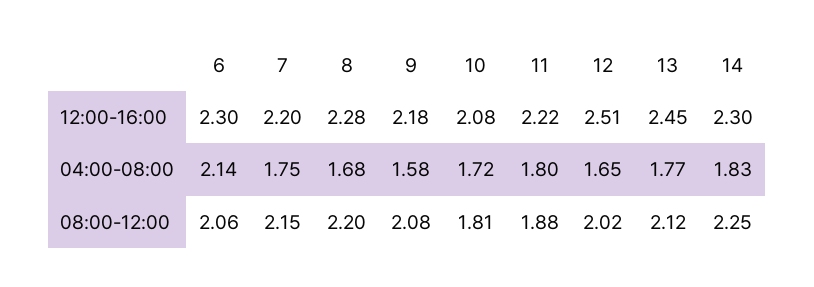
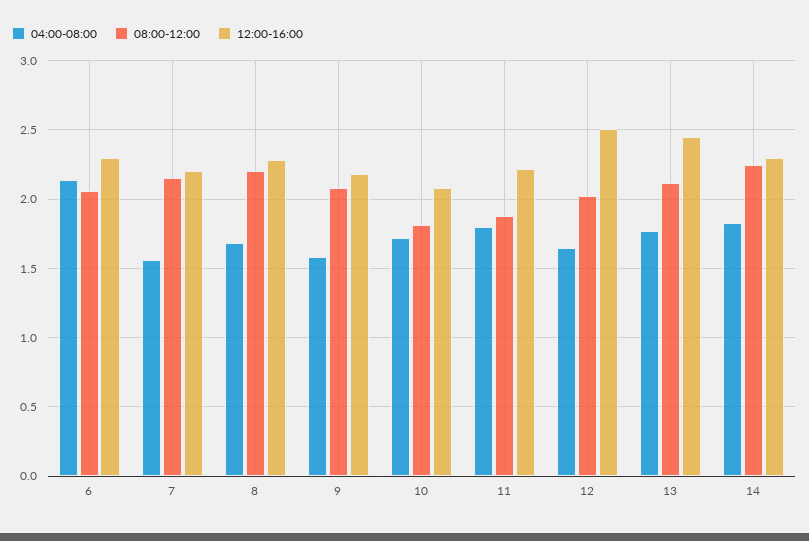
04:00-08:00, 7: 1.75 -> 1.55

